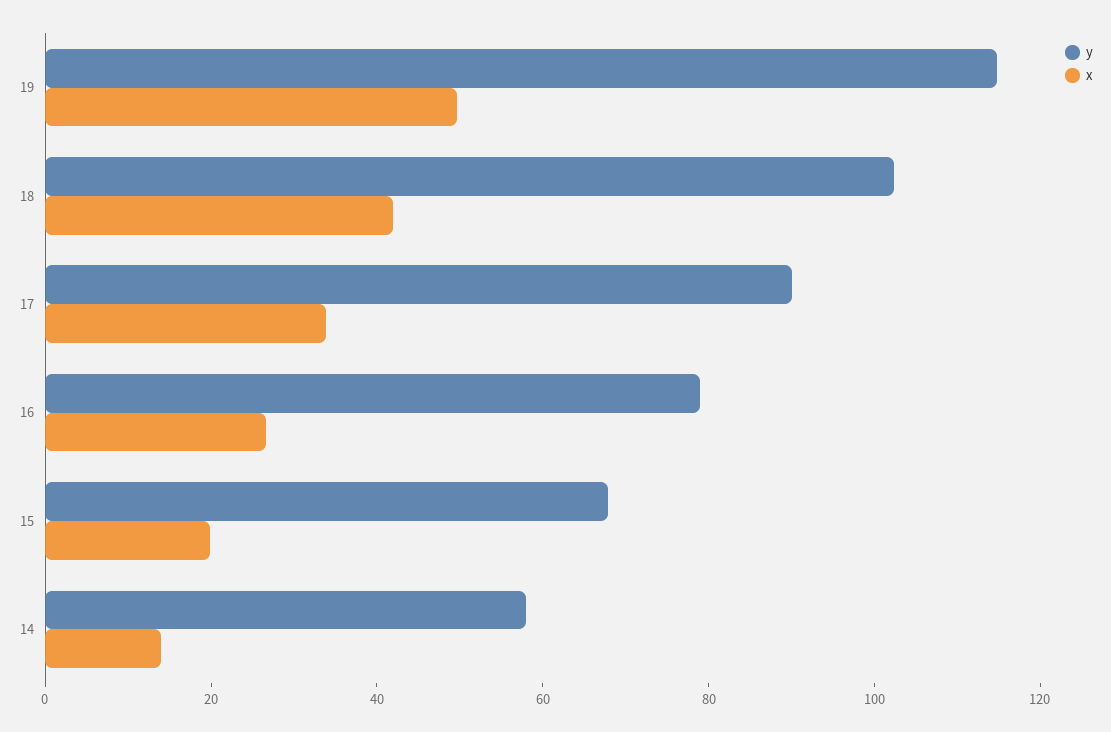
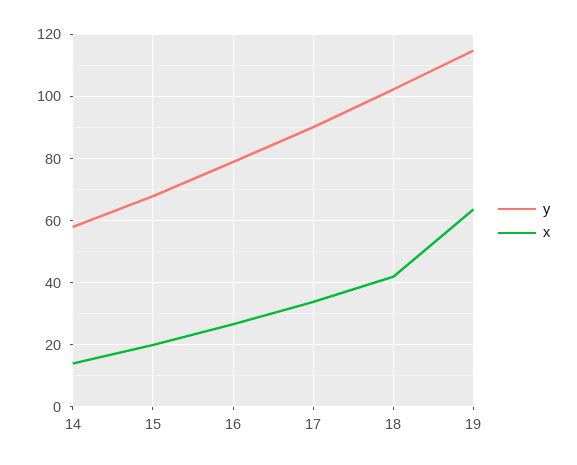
x, 19: 50 -> 64

